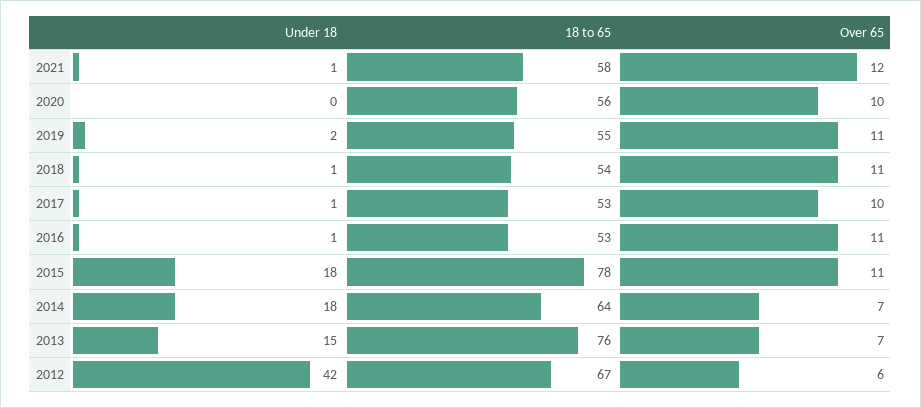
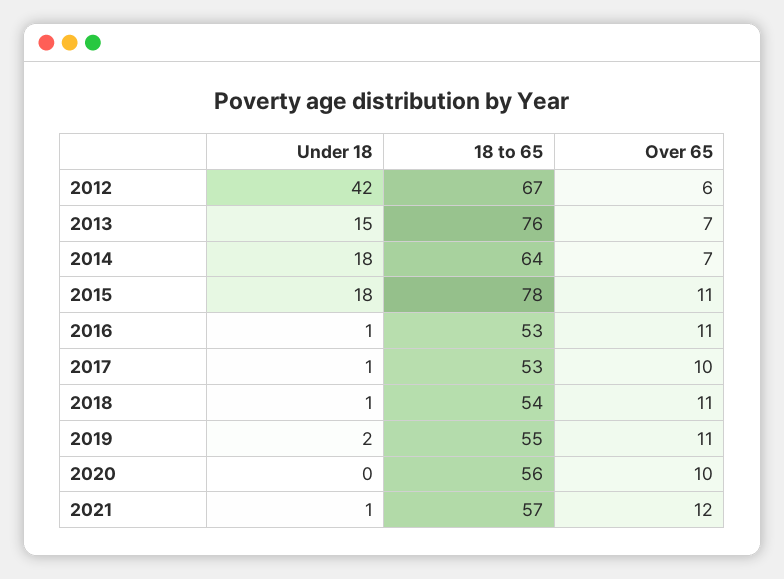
18 to 65, 2021: 58 -> 57

